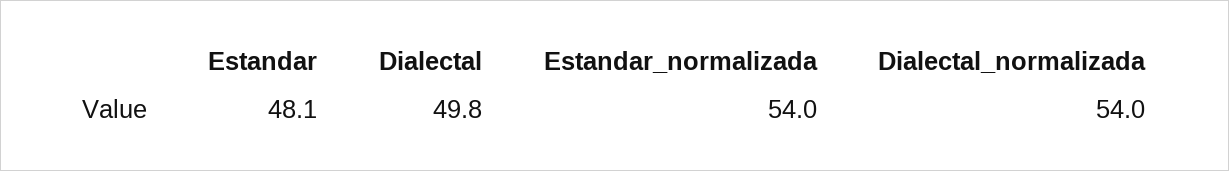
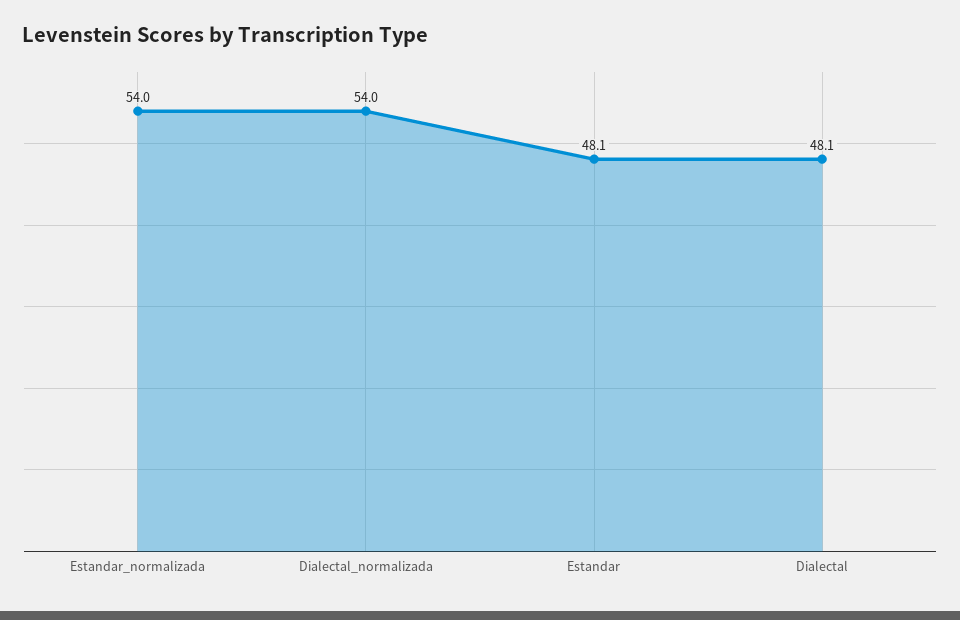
Dialectal: 49.8 -> 48.1

